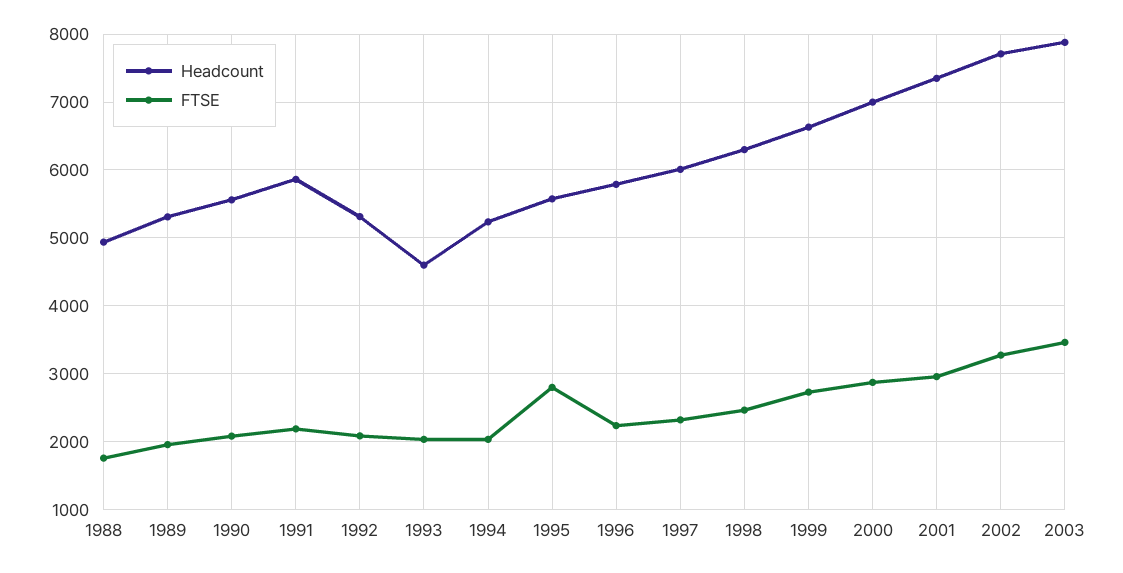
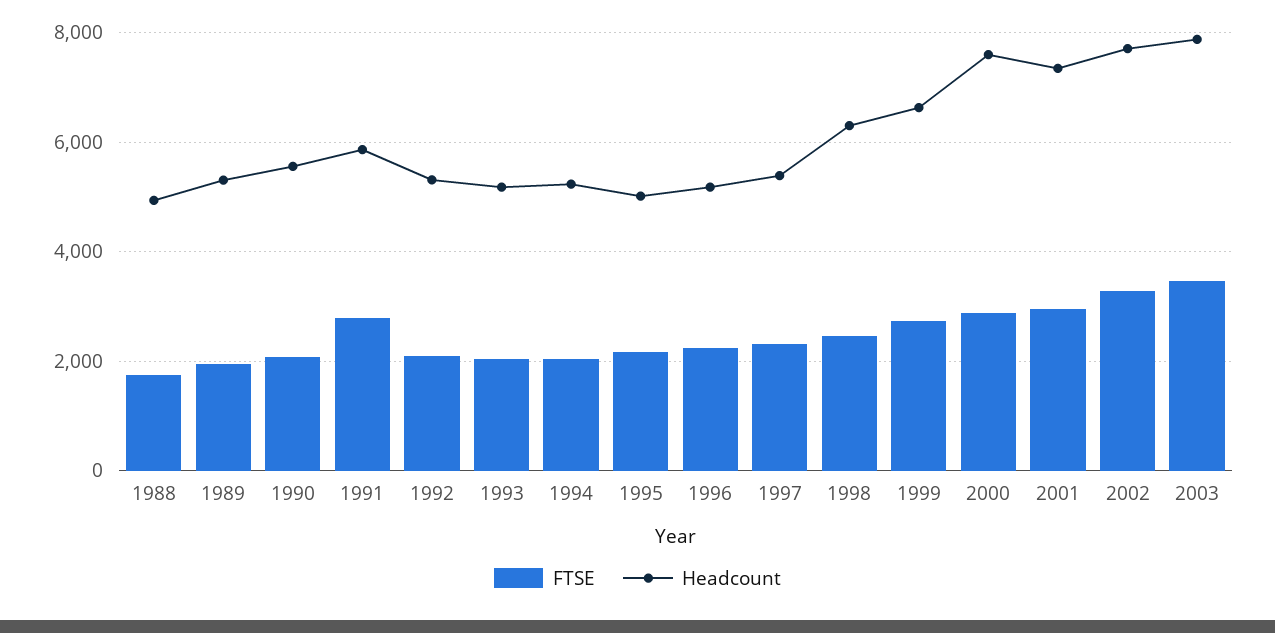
FTSE, 1991: 2200 -> 2800
Headcount, 1993: 4600 -> 5200
Headcount, 1995: 5600 -> 5000
FTSE, 1995: 2800 -> 2200
Headcount, 1996: 5800 -> 5200
Headcount, 1997: 6000 -> 5400
Headcount, 2000: 7000 -> 7600

